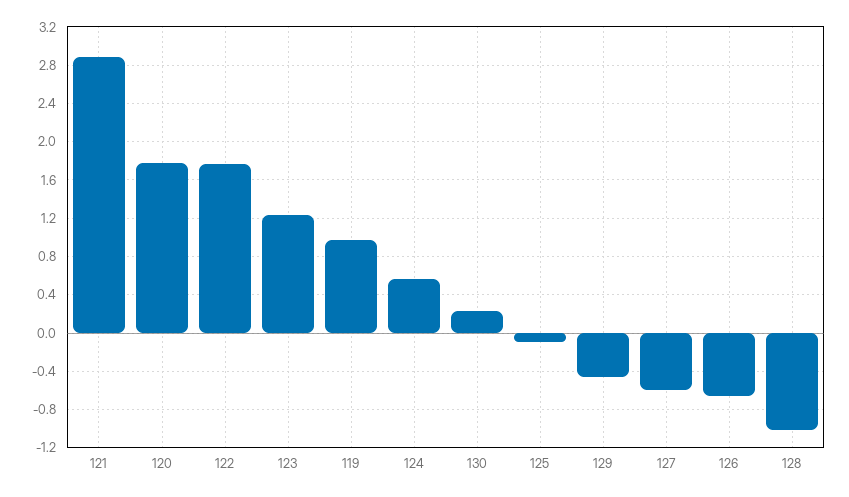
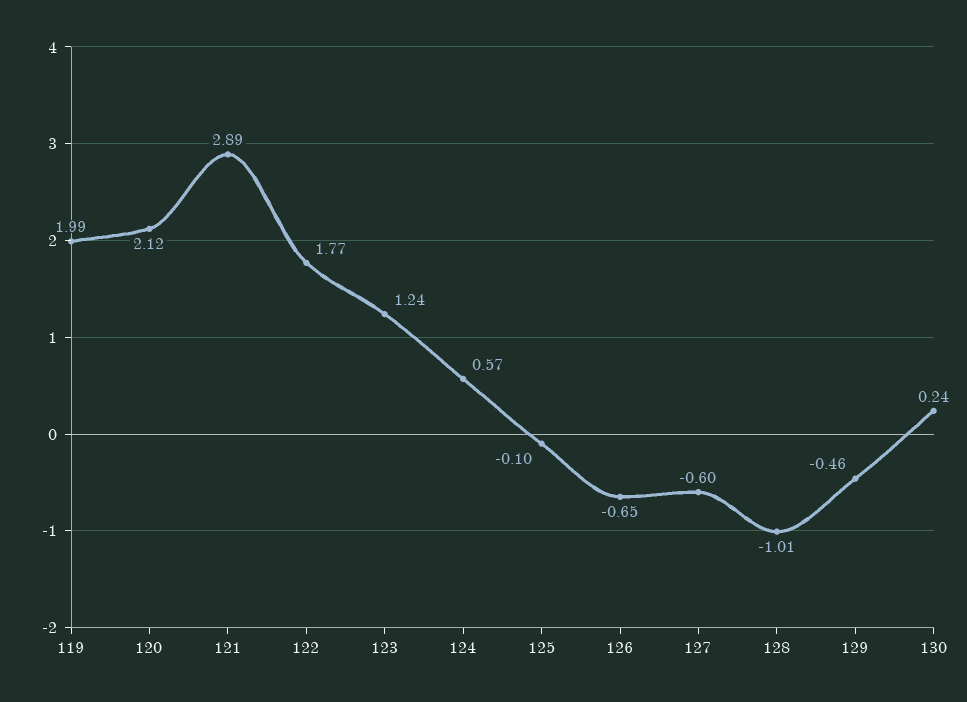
120: 1.8 -> 2.12
119: 1 -> 1.99

